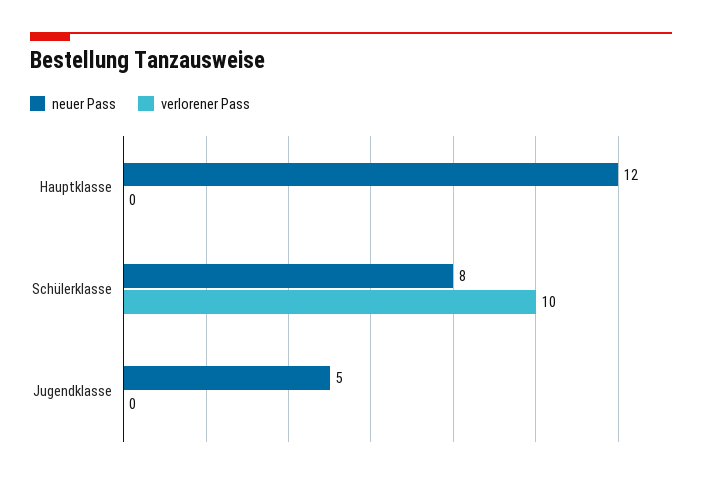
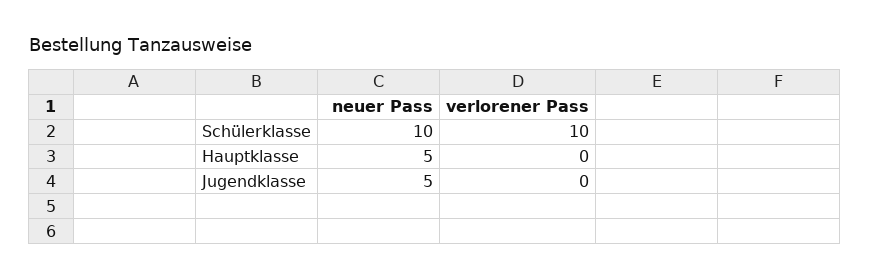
neuer Pass, Hauptklasse: 12 -> 5
neuer Pass, Schülerklasse: 8 -> 10

